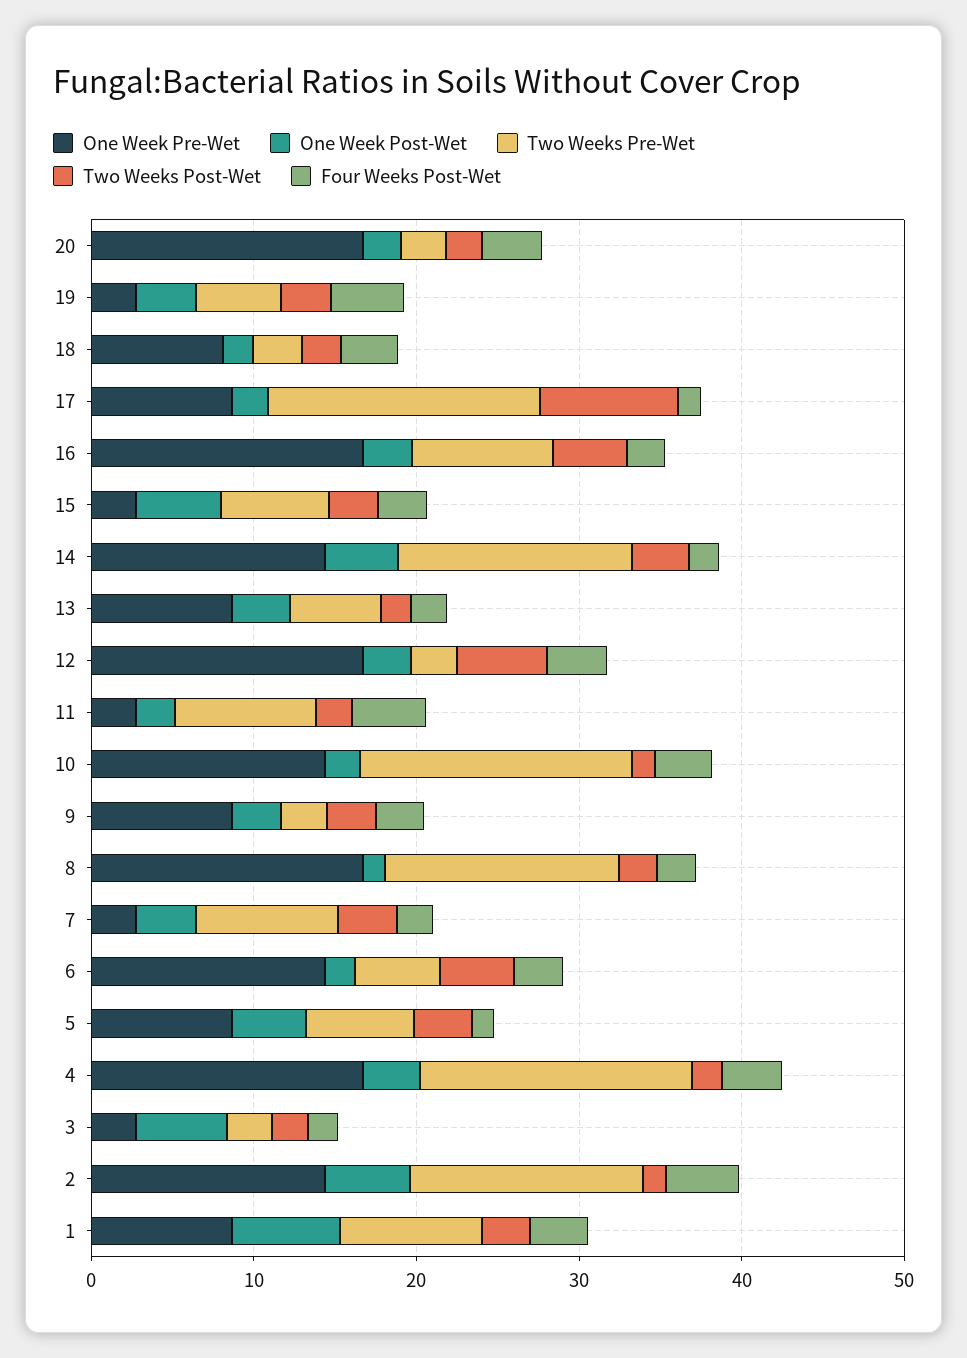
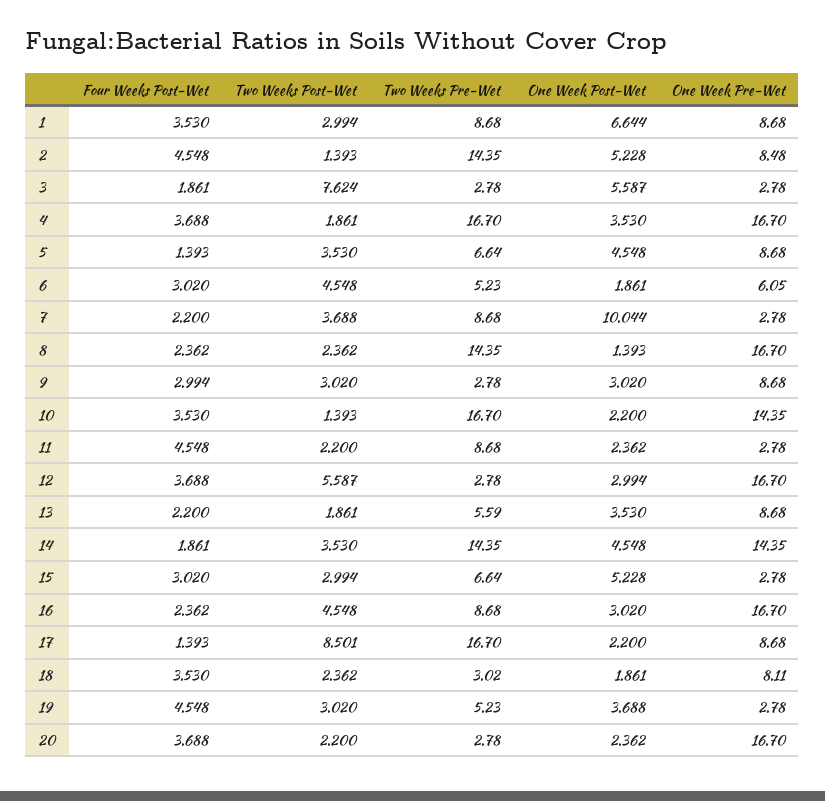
One Week Post-Wet, 7: 4 -> 10.044
One Week Pre-Wet, 6: 14 -> 6.05
Two Weeks Post-Wet, 3: 2 -> 7.624
One Week Pre-Wet, 2: 14 -> 8.48

